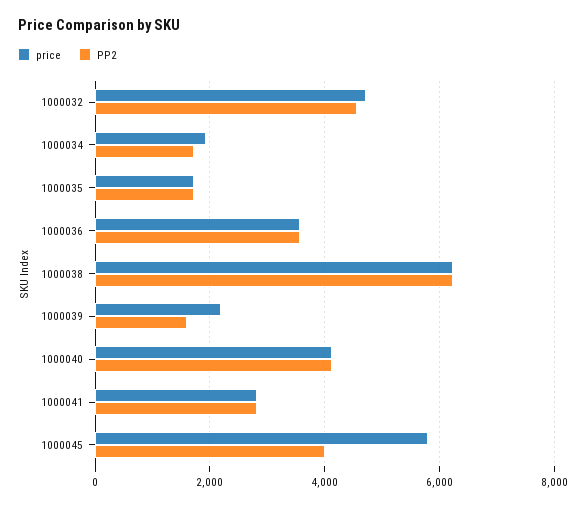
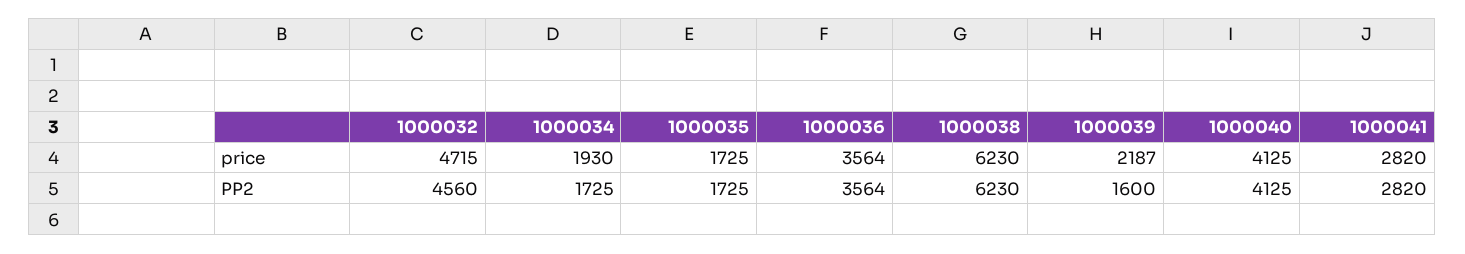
price, 1000045: 5800 -> none
PP2, 1000045: 4000 -> none

